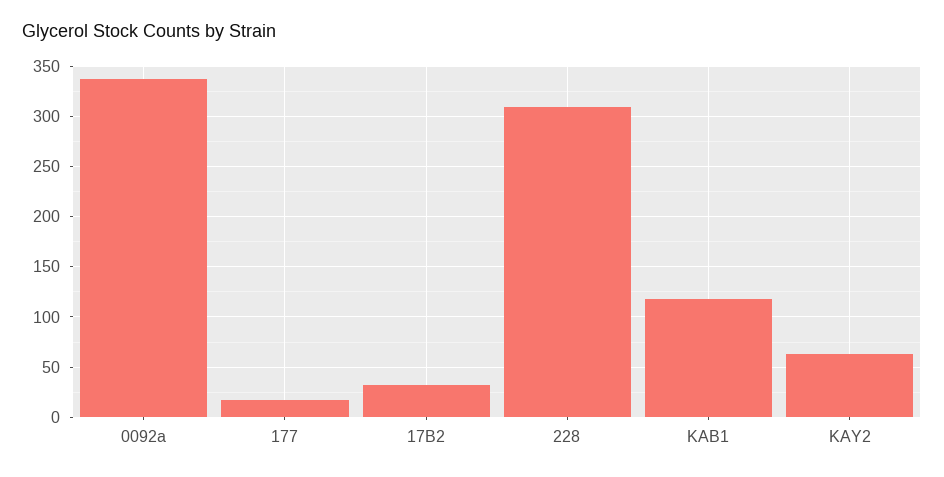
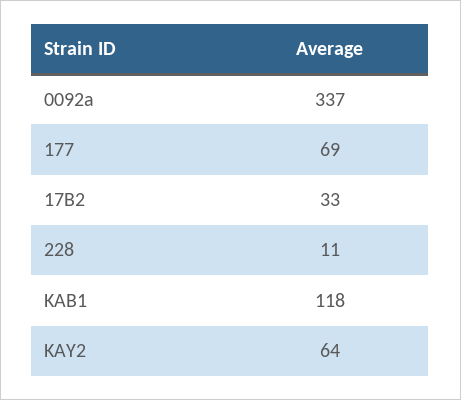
177: 20 -> 69
228: 310 -> 11

